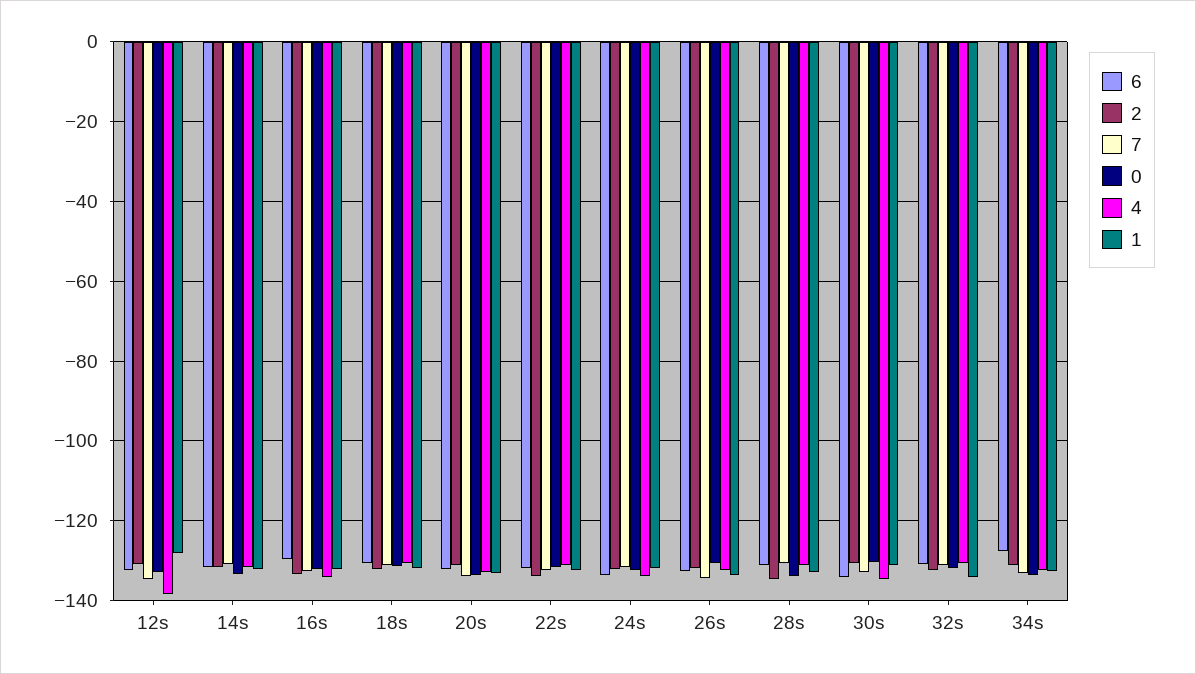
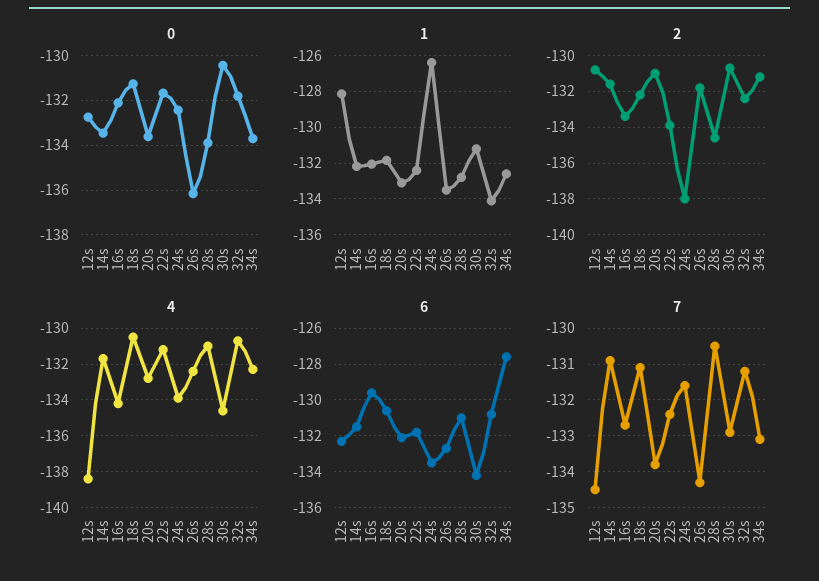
2, 24s: -132 -> -138
1, 24s: -132 -> -126.5
0, 26s: -130 -> -136

